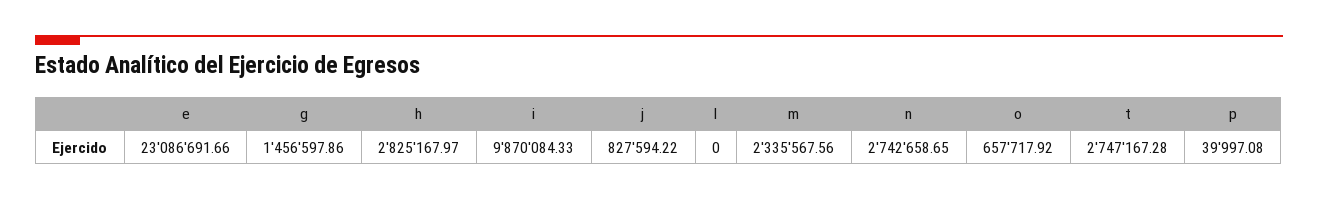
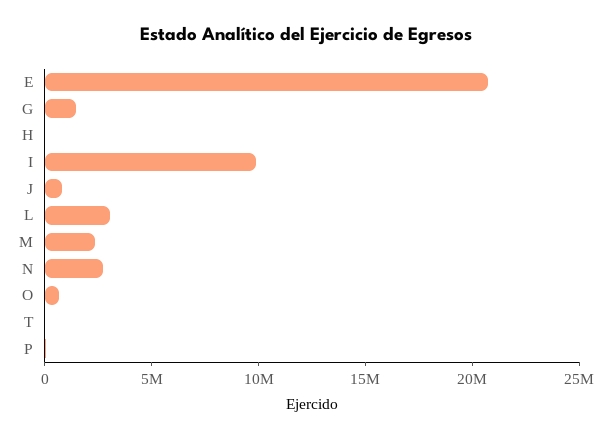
e: 23086691.66 -> 21000000
h: 2825167.97 -> 0
l: 0 -> 3000000
t: 2747167.28 -> 0

